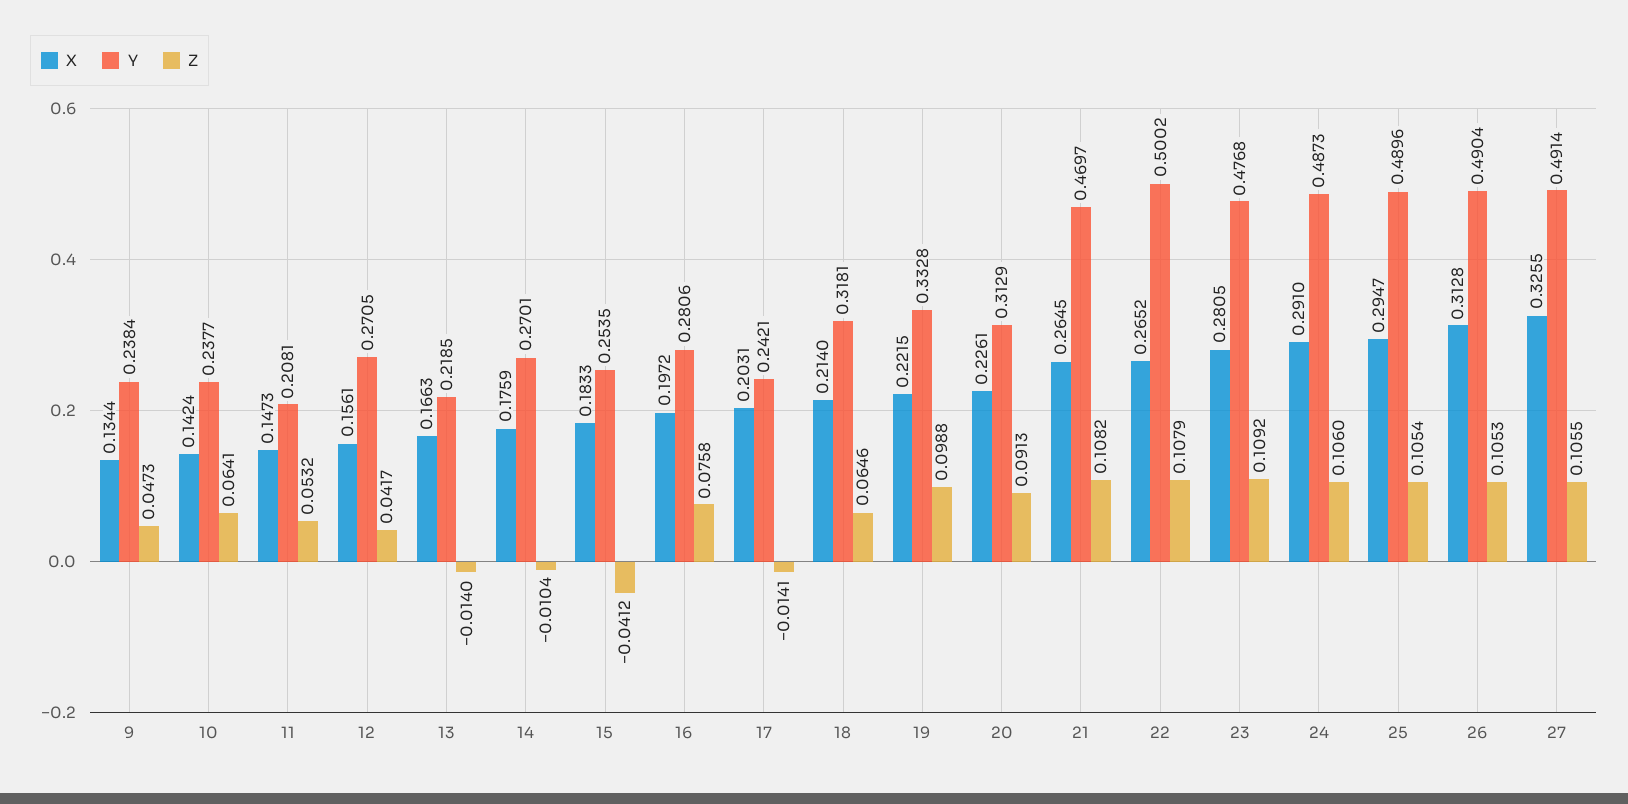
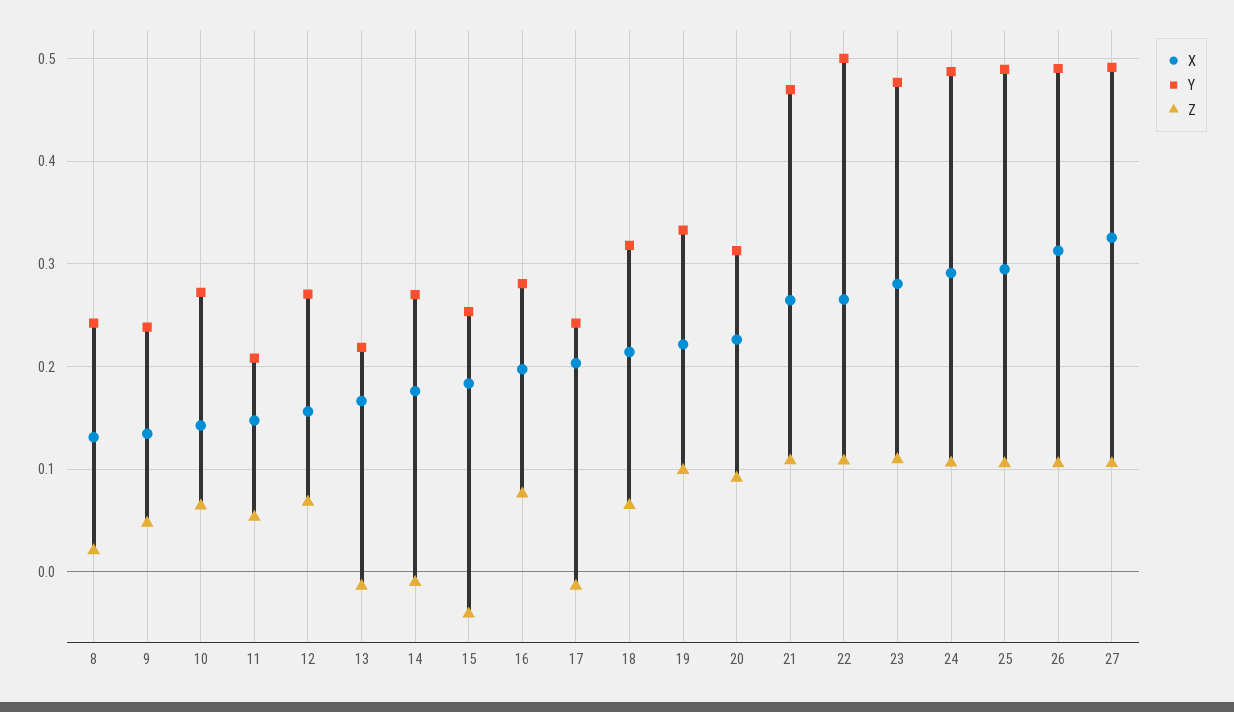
Y, 10: 0.2377 -> 0.27
Z, 12: 0.0417 -> 0.07
X, 8: none -> 0.13
Y, 8: none -> 0.24
Z, 8: none -> 0.02

